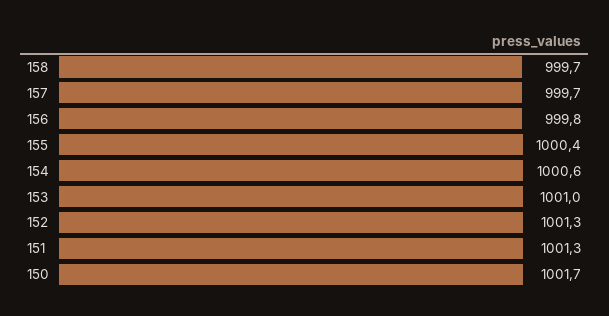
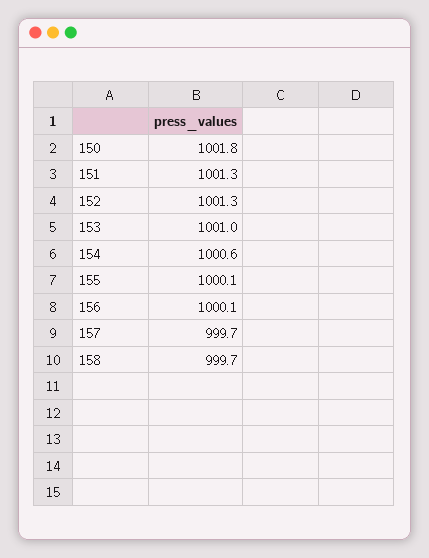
156: 999.8 -> 1000.1
155: 1000.4 -> 1000.1
150: 1001.7 -> 1001.8

